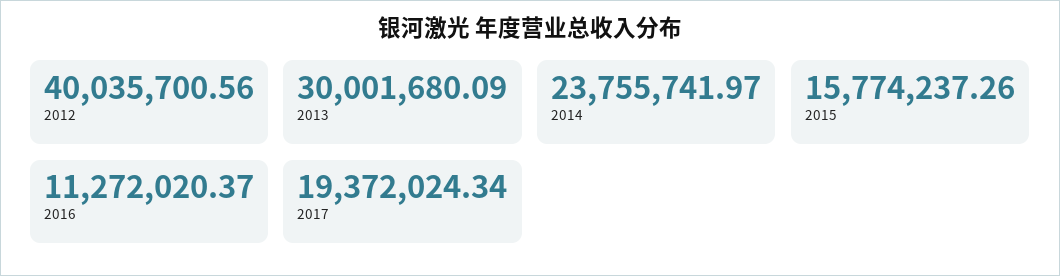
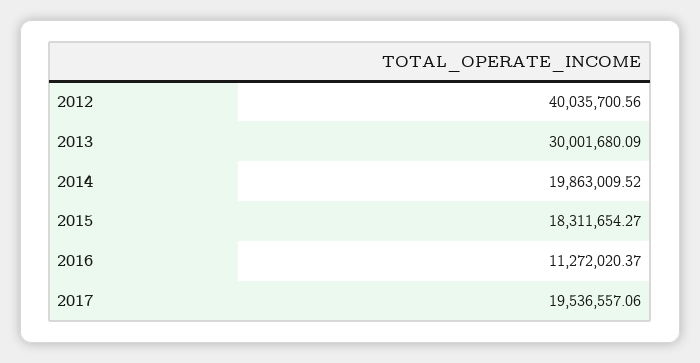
2014: 23755741.97 -> 19863009.52
2015: 15774237.26 -> 18311654.27
2017: 19372024.34 -> 19536557.06

